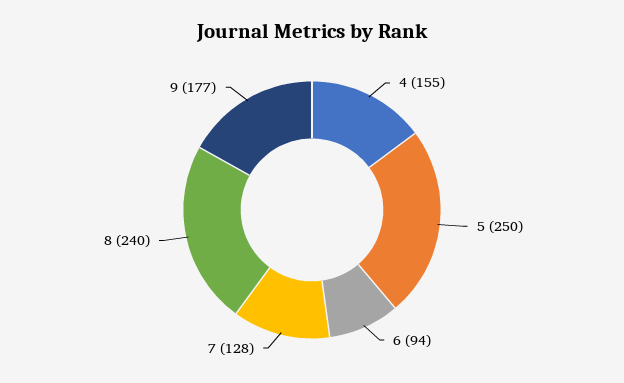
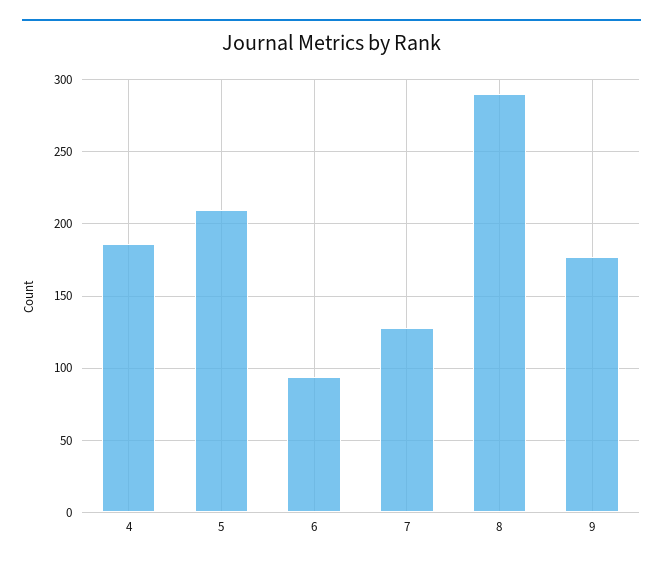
4: 155 -> 185
5: 250 -> 210
8: 240 -> 290

